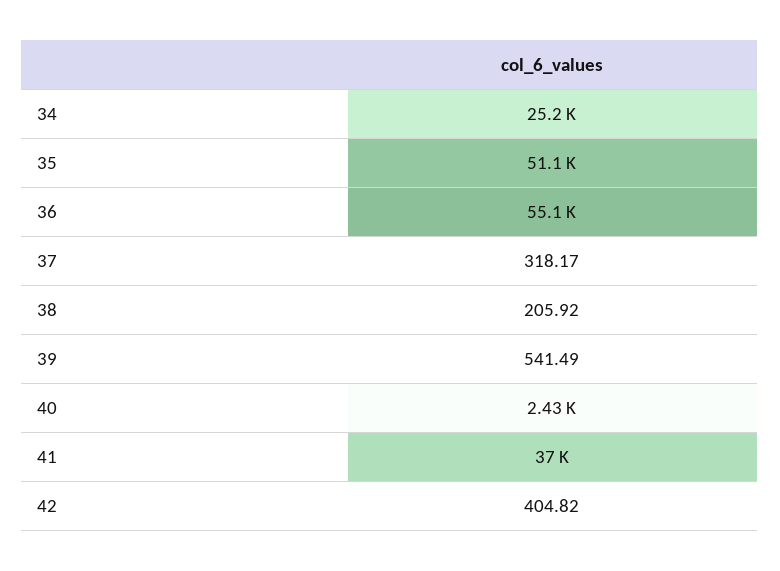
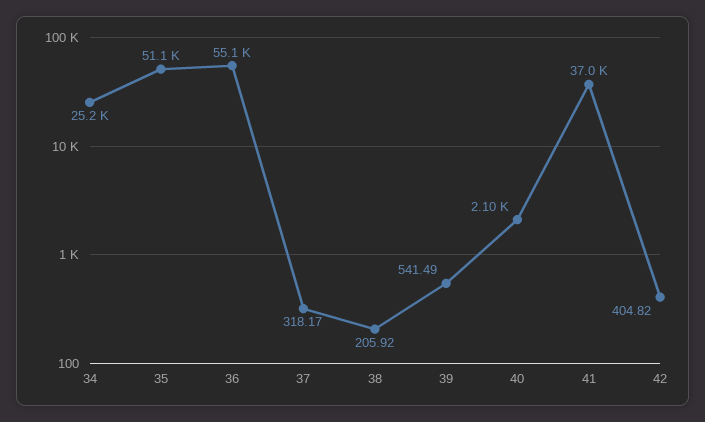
40: 2430 -> 2100

